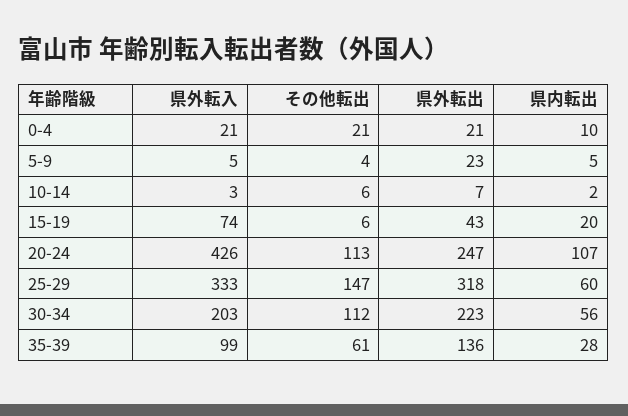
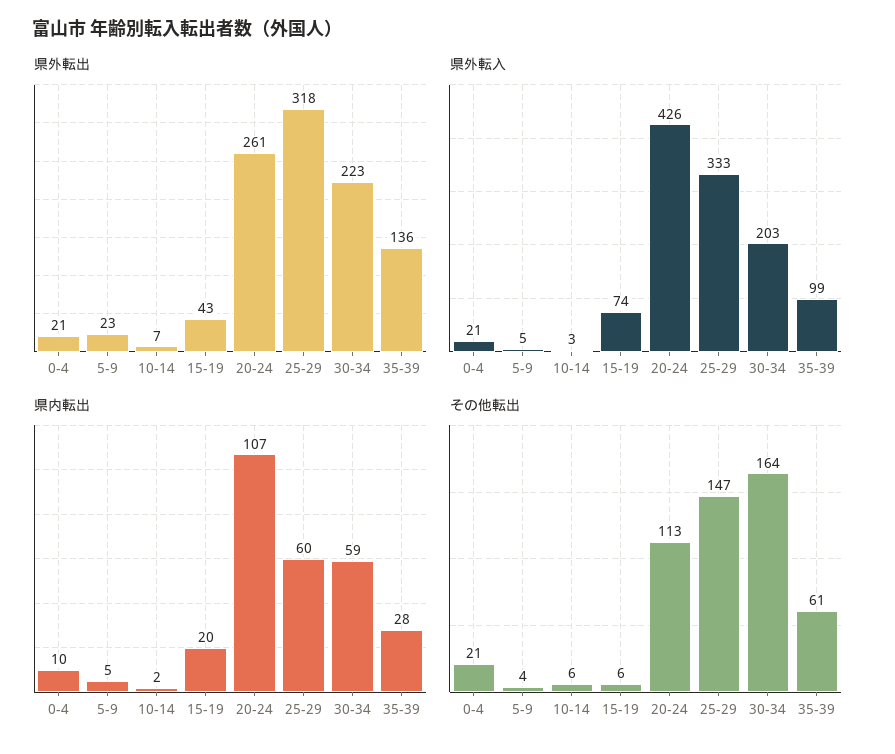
県外転出, 20-24: 247 -> 261
その他転出, 30-34: 112 -> 164
県内転出, 30-34: 56 -> 59

